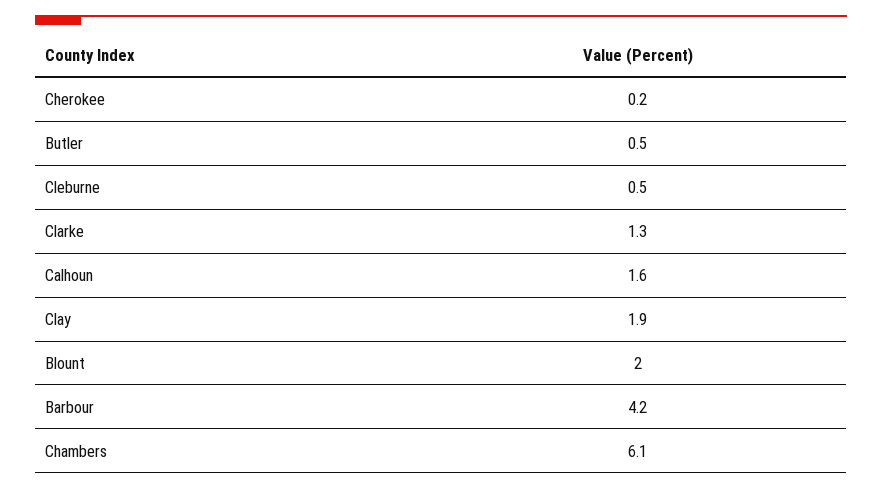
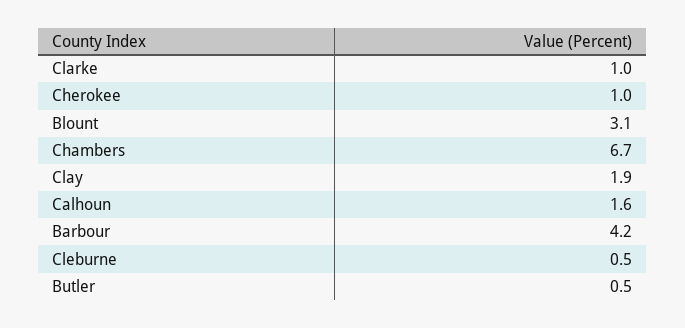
Cherokee: 0.2 -> 1
Clarke: 1.3 -> 1
Blount: 2 -> 3.1
Chambers: 6.1 -> 6.7

